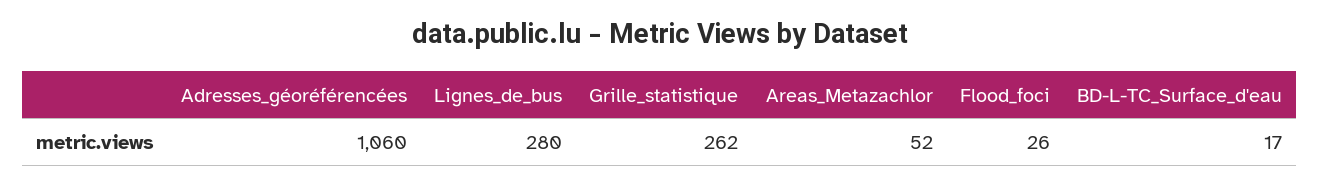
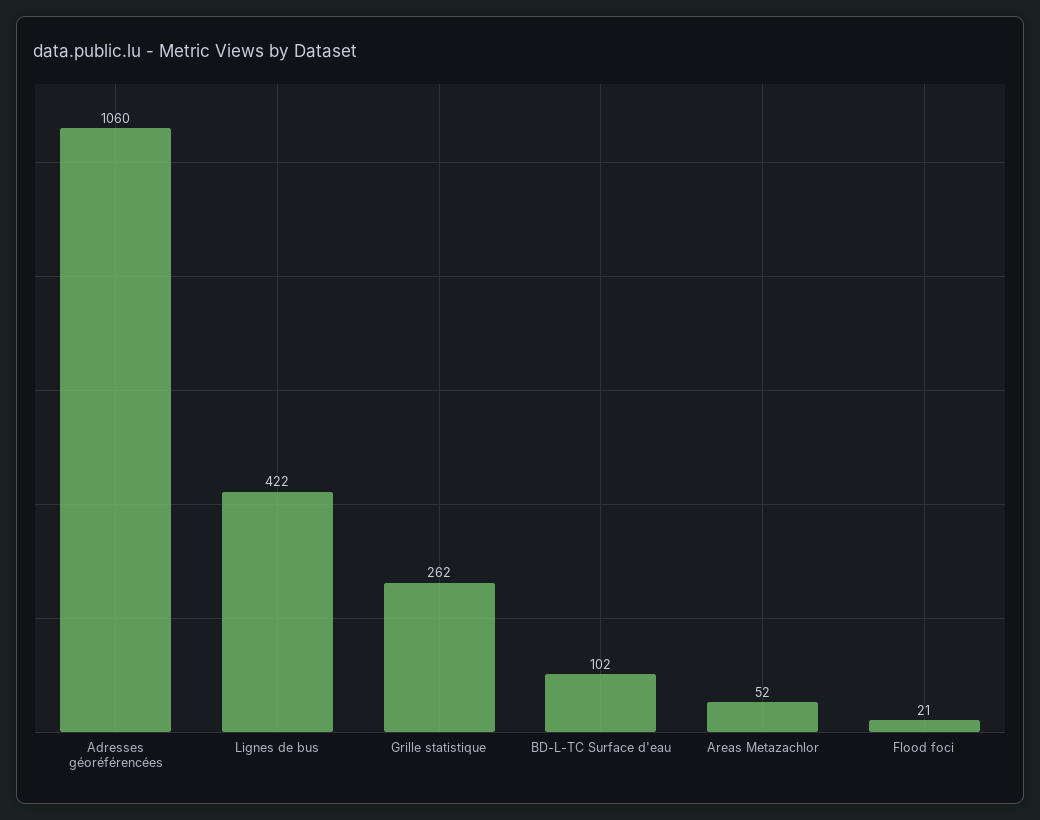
Lignes_de_bus: 280 -> 422
Flood_foci: 26 -> 21
BD-L-TC_Surface_d'eau: 17 -> 102

